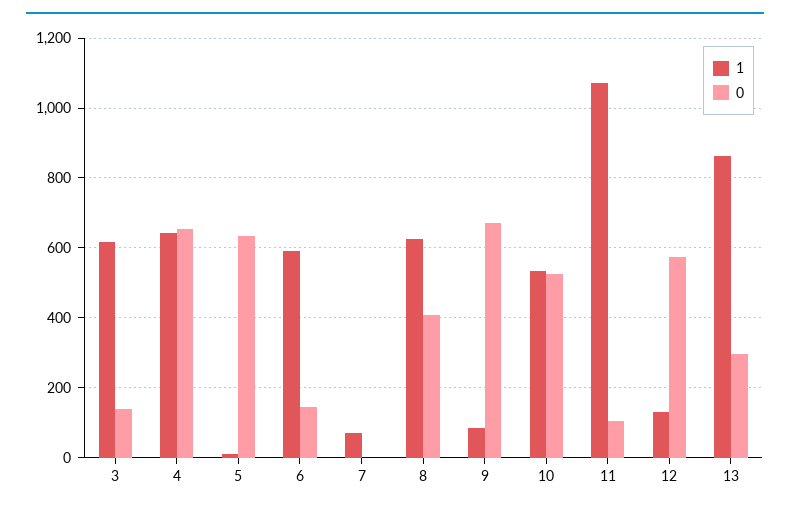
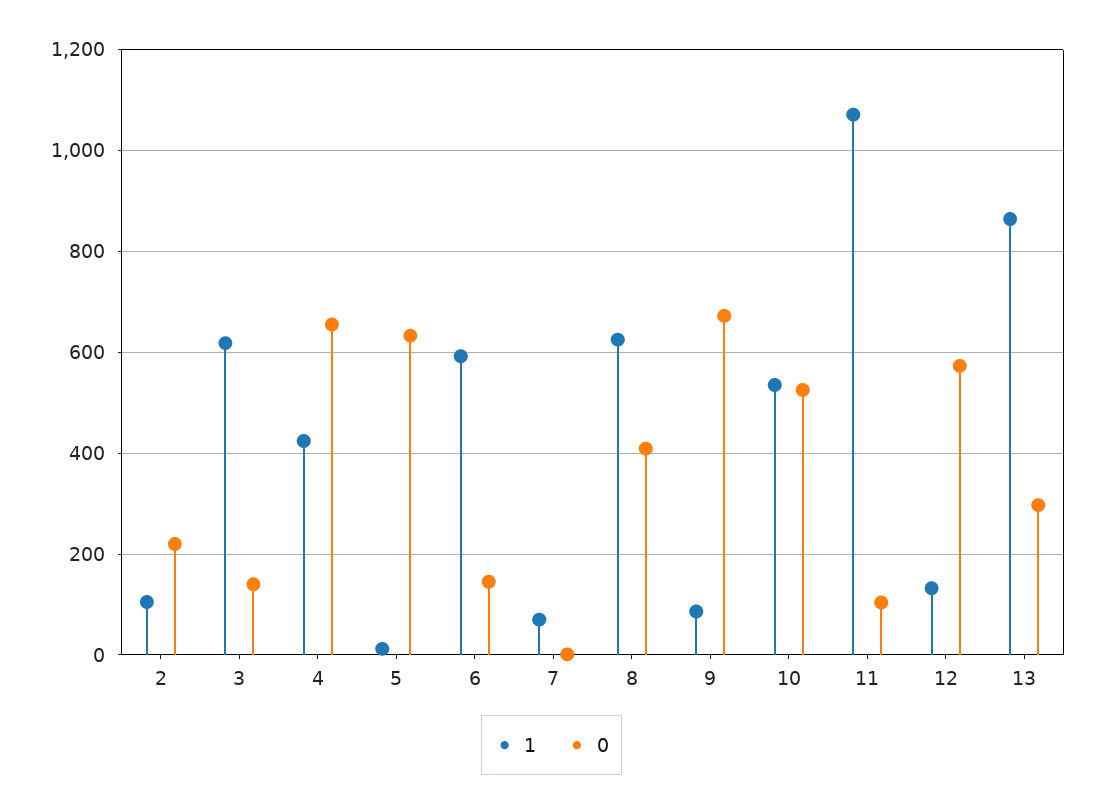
1, 4: 640 -> 420
1, 2: none -> 100
0, 2: none -> 220

